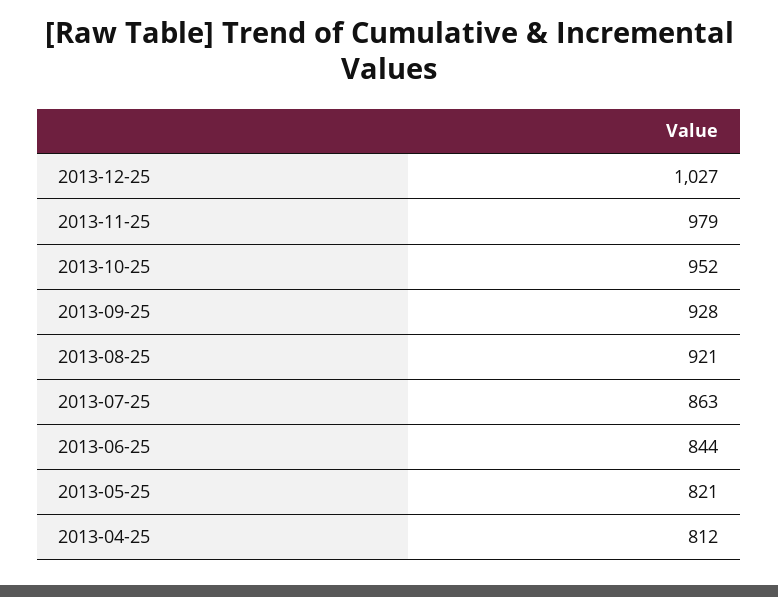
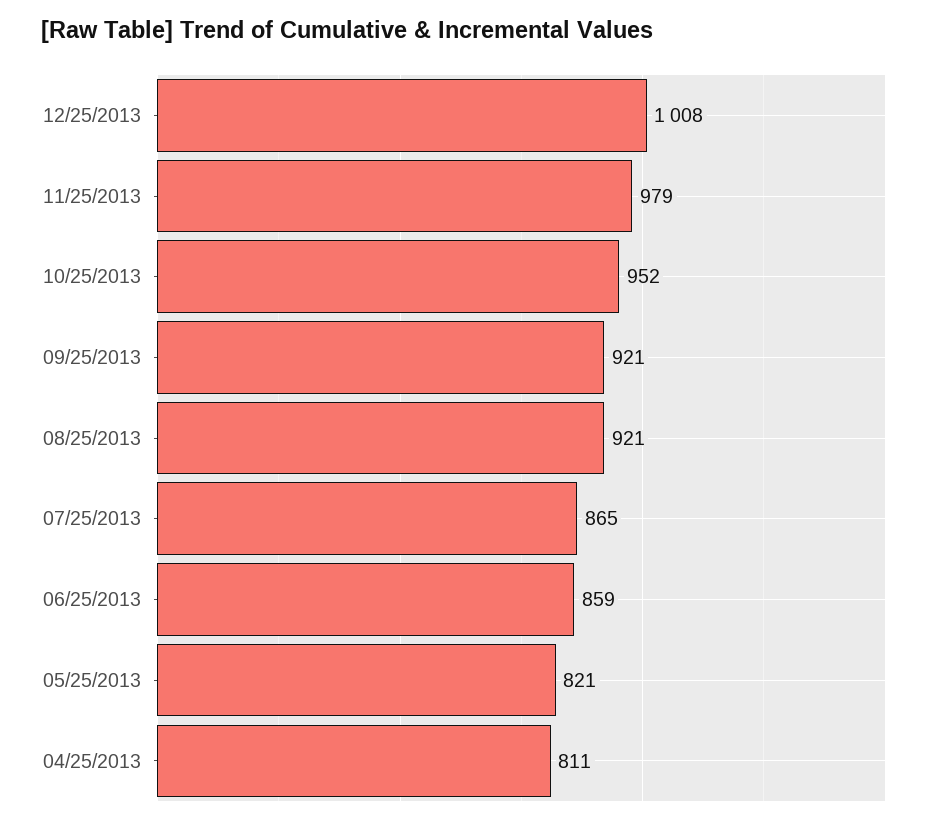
2013-12-25: 1027 -> 1008
2013-09-25: 928 -> 921
2013-07-25: 863 -> 865
2013-06-25: 844 -> 859
2013-04-25: 812 -> 811

